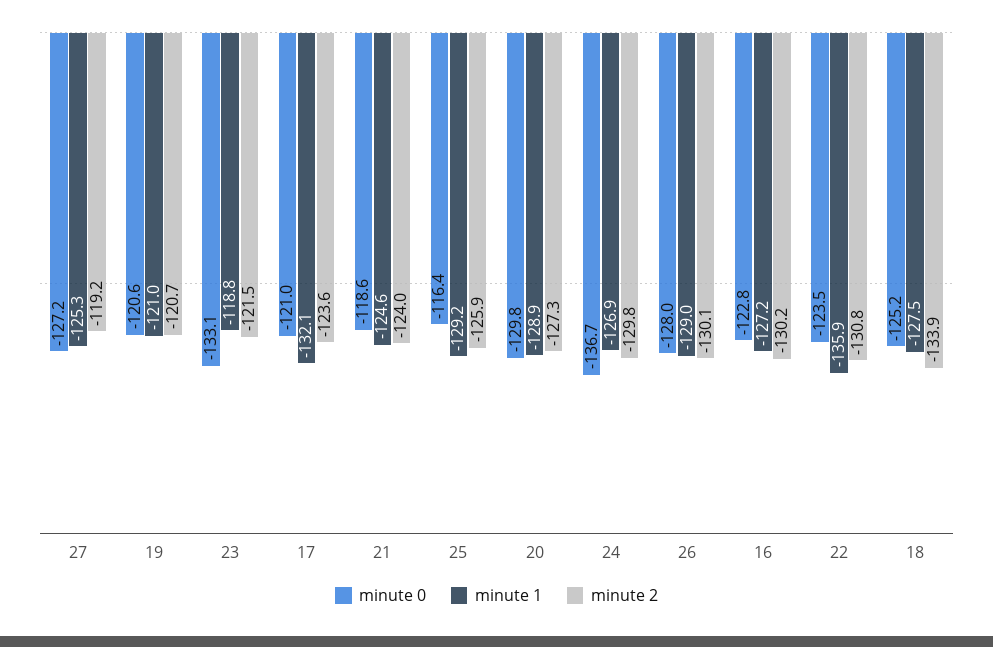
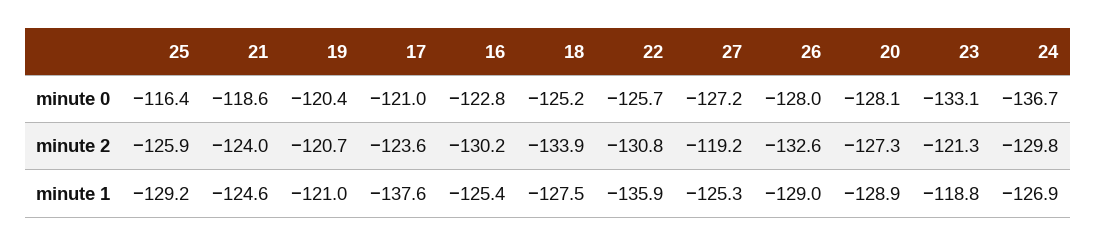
minute 0, 19: -120.6 -> -120.4
minute 2, 23: -121.5 -> -121.3
minute 1, 17: -132.1 -> -137.6
minute 0, 20: -129.8 -> -128.1
minute 2, 26: -130.1 -> -132.6
minute 1, 16: -127.2 -> -125.4
minute 0, 22: -123.5 -> -125.7

